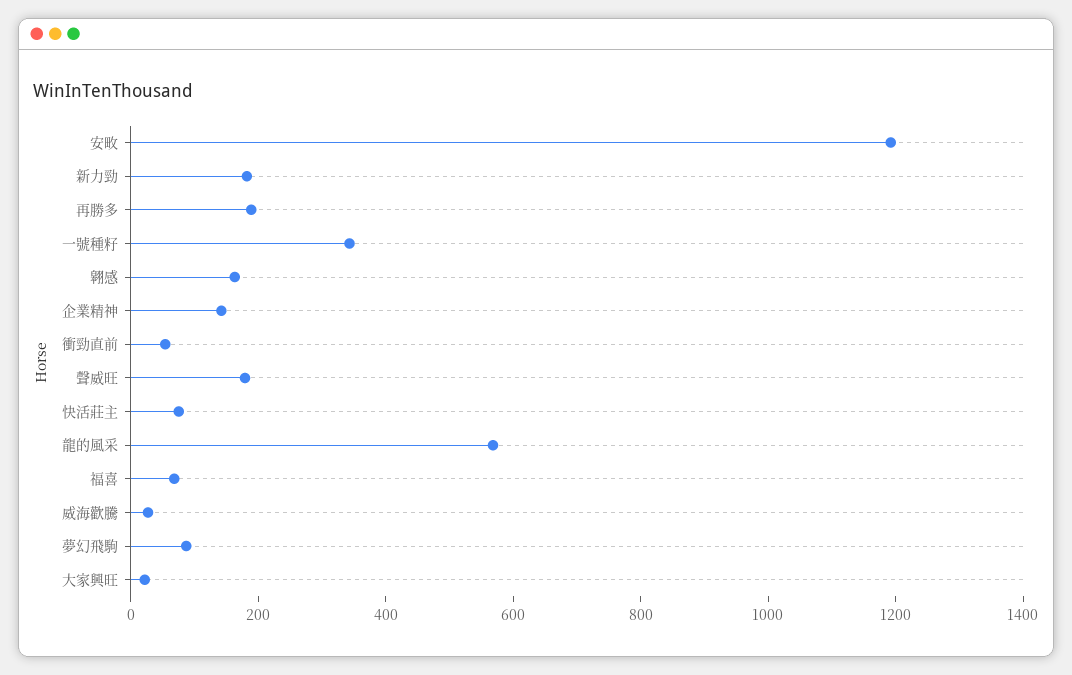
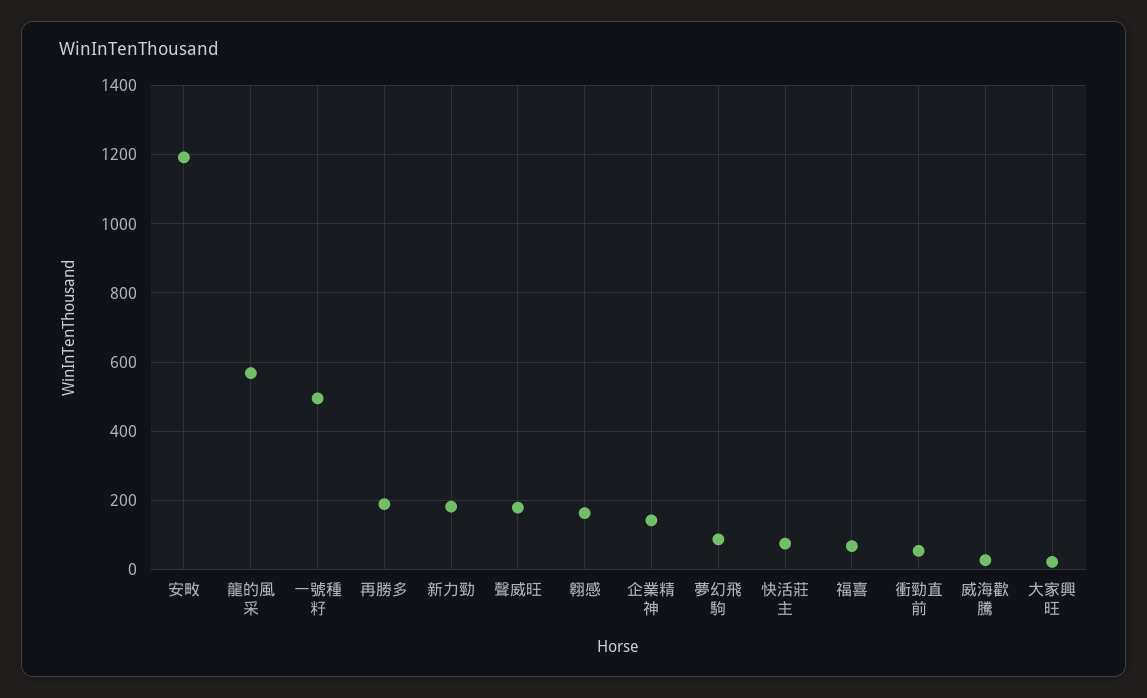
一號種籽: 350 -> 500

